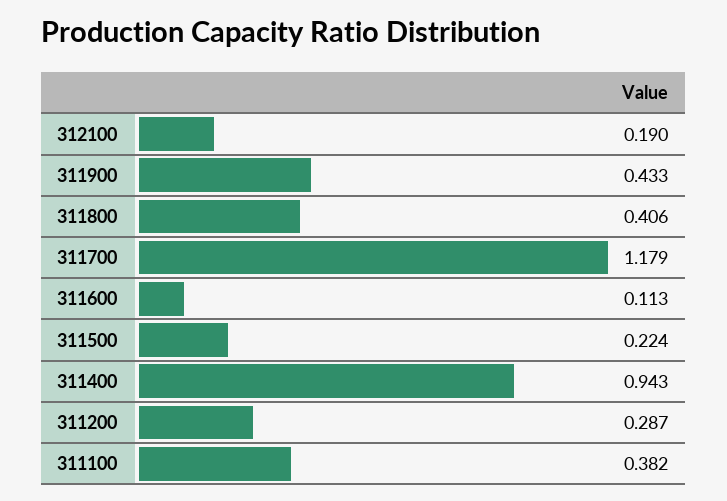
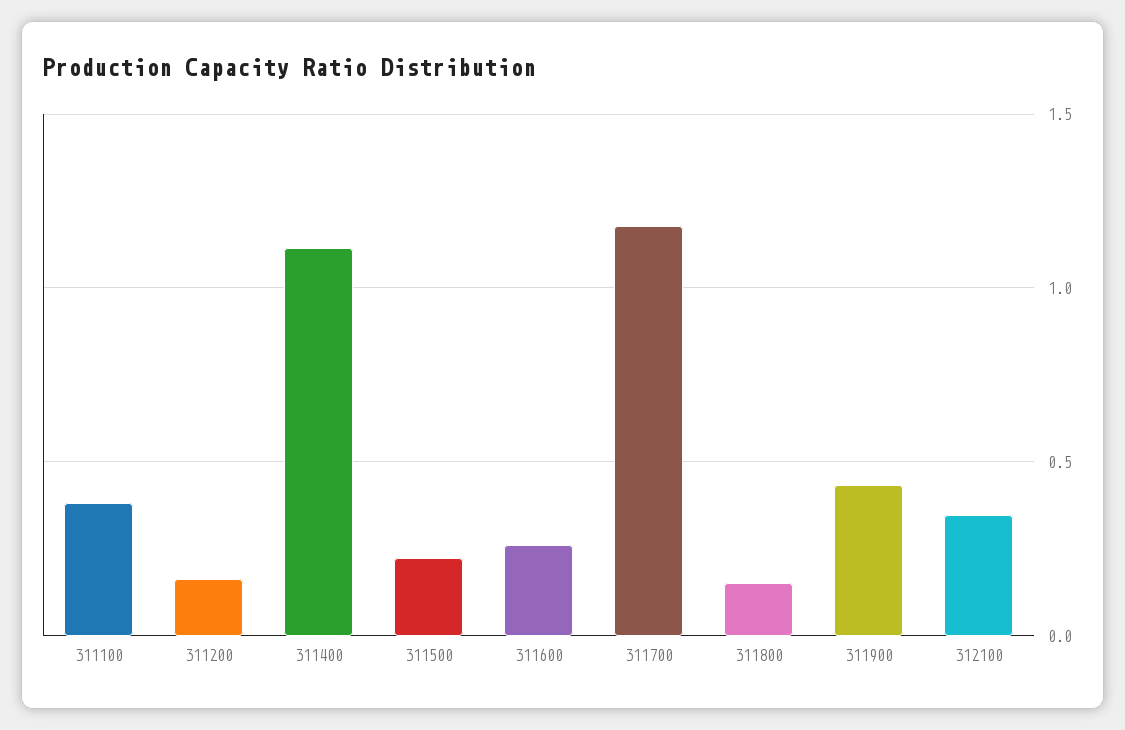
312100: 0.19 -> 0.35
311800: 0.406 -> 0.15
311600: 0.113 -> 0.25
311400: 0.943 -> 1.1
311200: 0.287 -> 0.15

